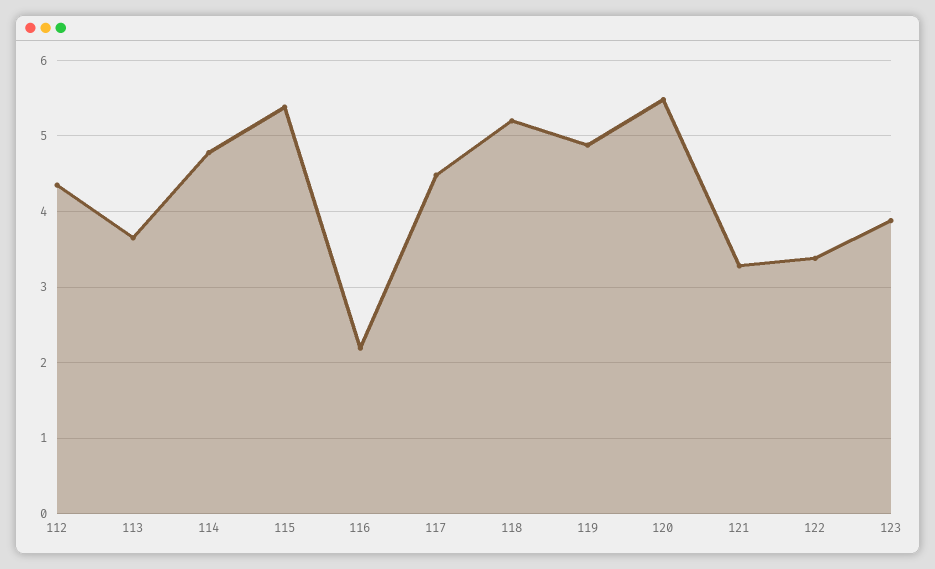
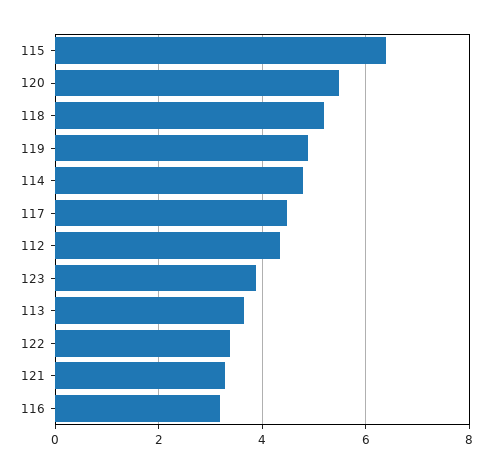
115: 5.4 -> 6.4
116: 2.2 -> 3.2

